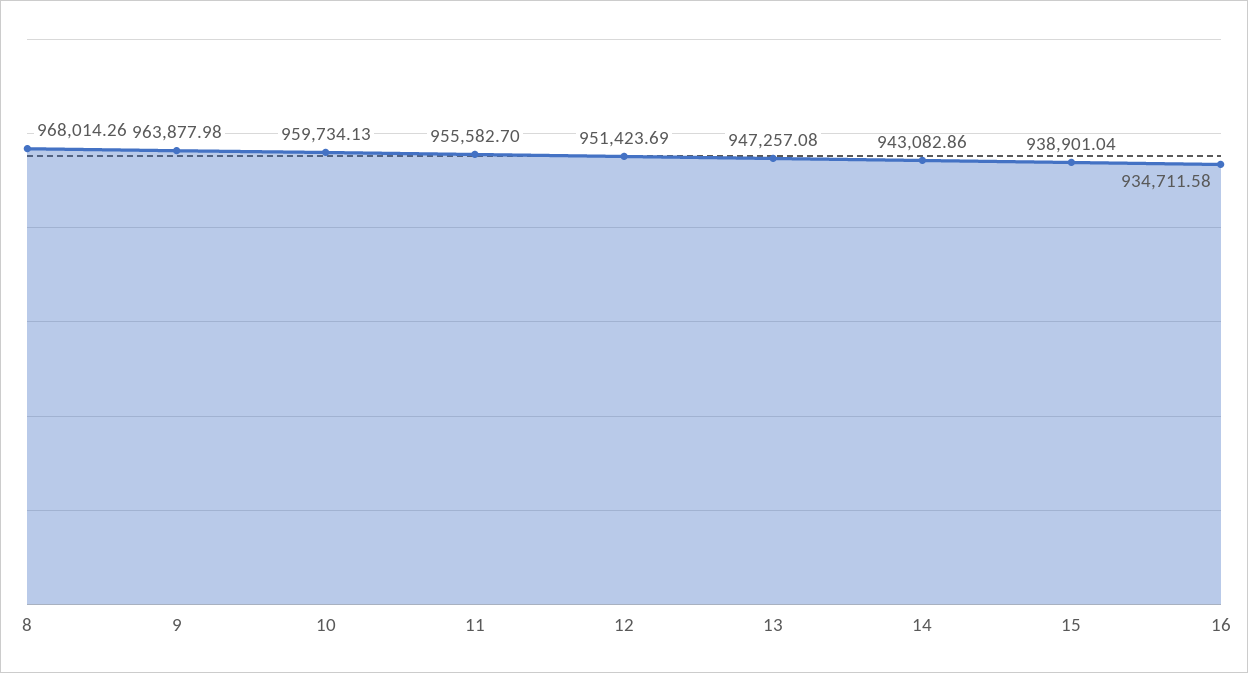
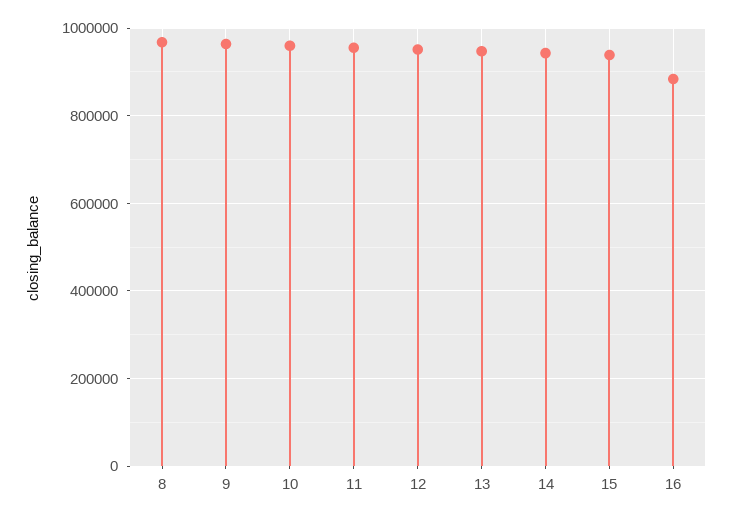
16: 934711.58 -> 880000

